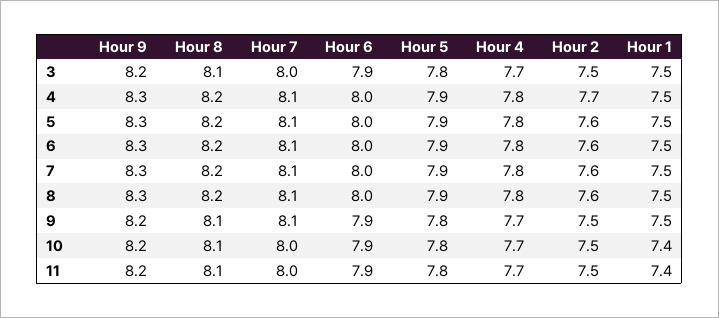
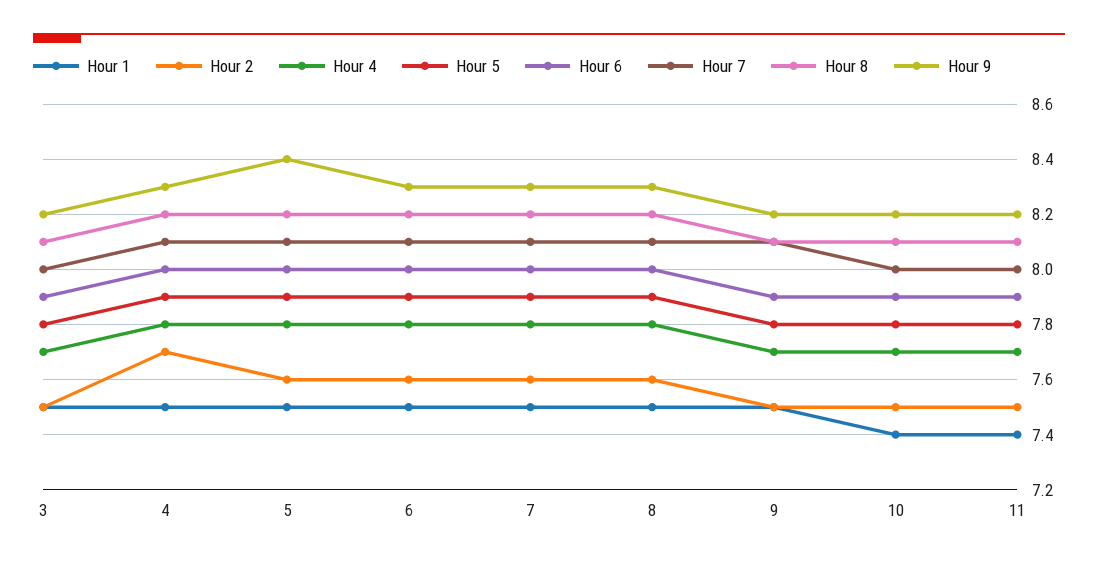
Hour 9, 5: 8.3 -> 8.4

